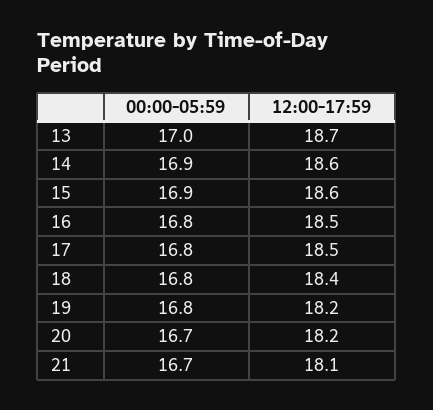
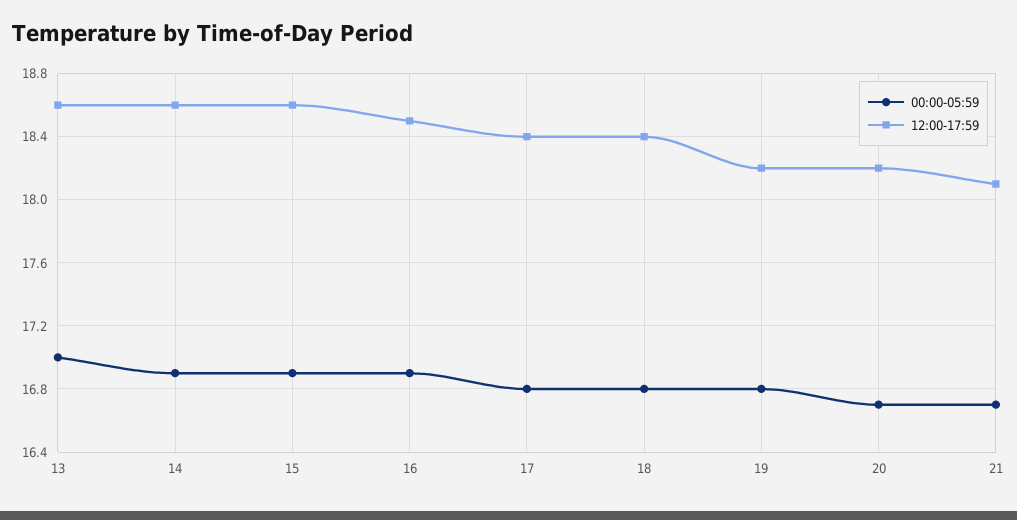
12:00-17:59, 13: 18.7 -> 18.6
00:00-05:59, 16: 16.8 -> 16.9
12:00-17:59, 17: 18.5 -> 18.4

